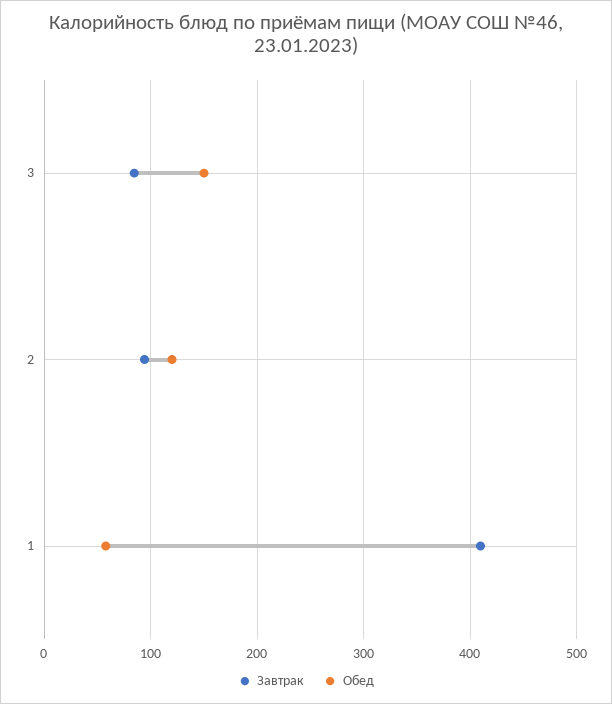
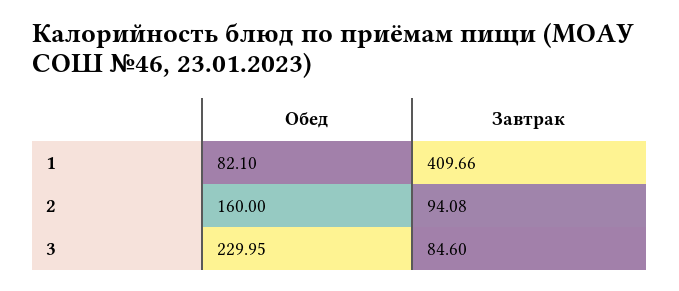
Обед, 3: 150 -> 229.95
Обед, 2: 120 -> 160
Обед, 1: 60 -> 82.1

